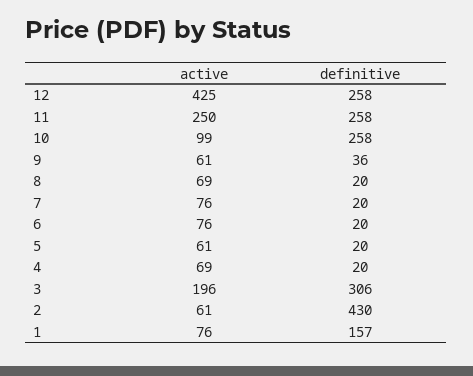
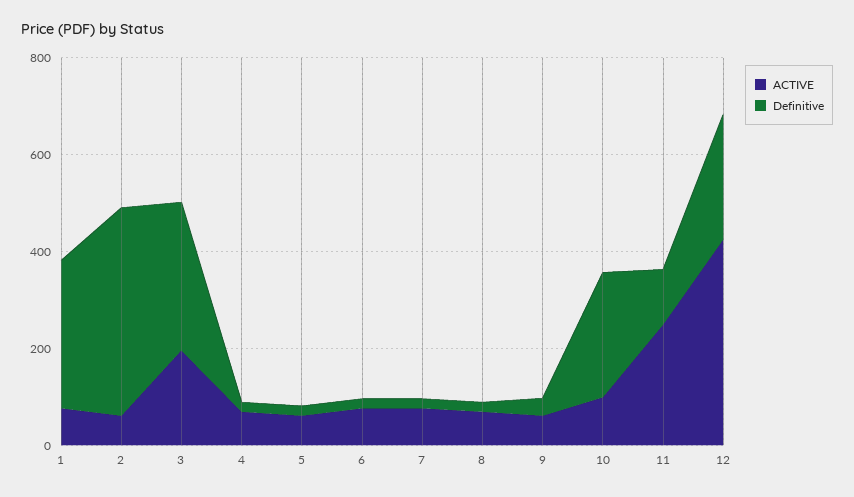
definitive, 11: 258 -> 100
definitive, 1: 157 -> 300

